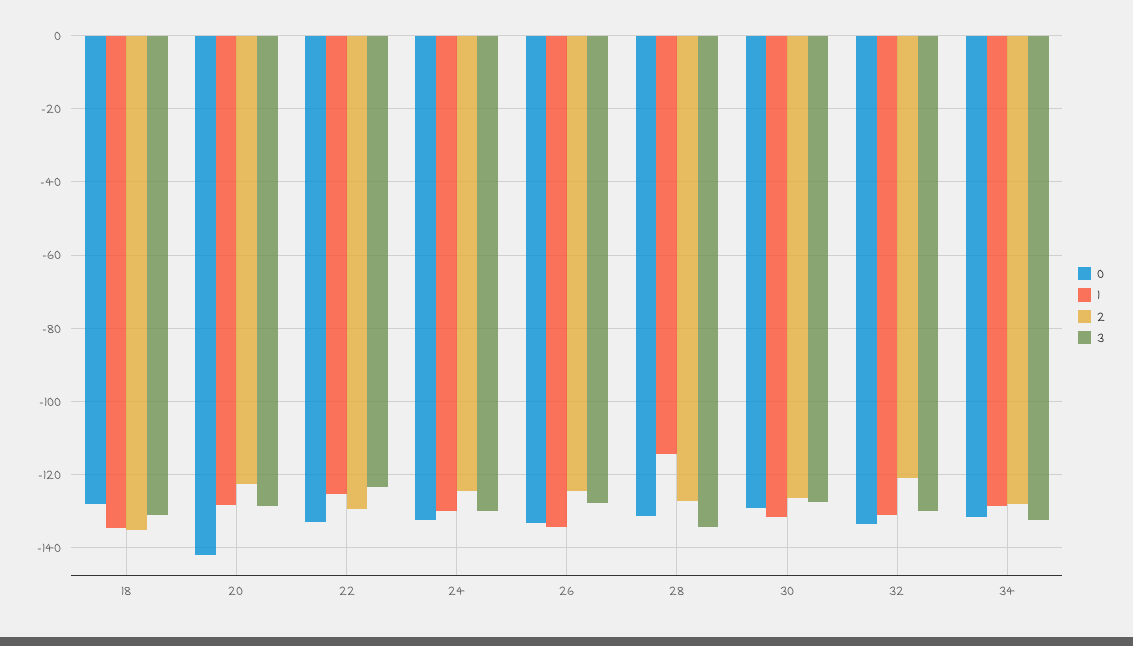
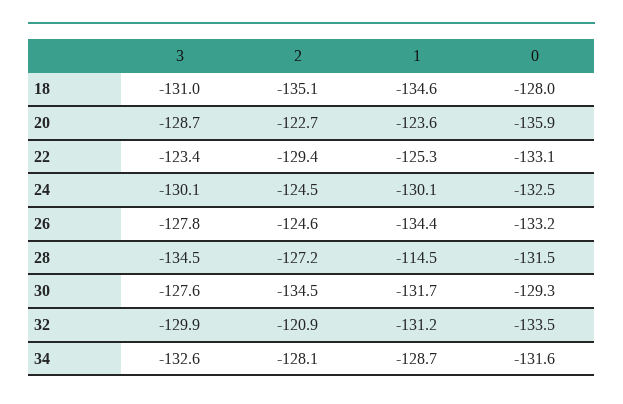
0, 20: -142 -> -135.9
1, 20: -128 -> -123.6
2, 30: -126 -> -134.5

